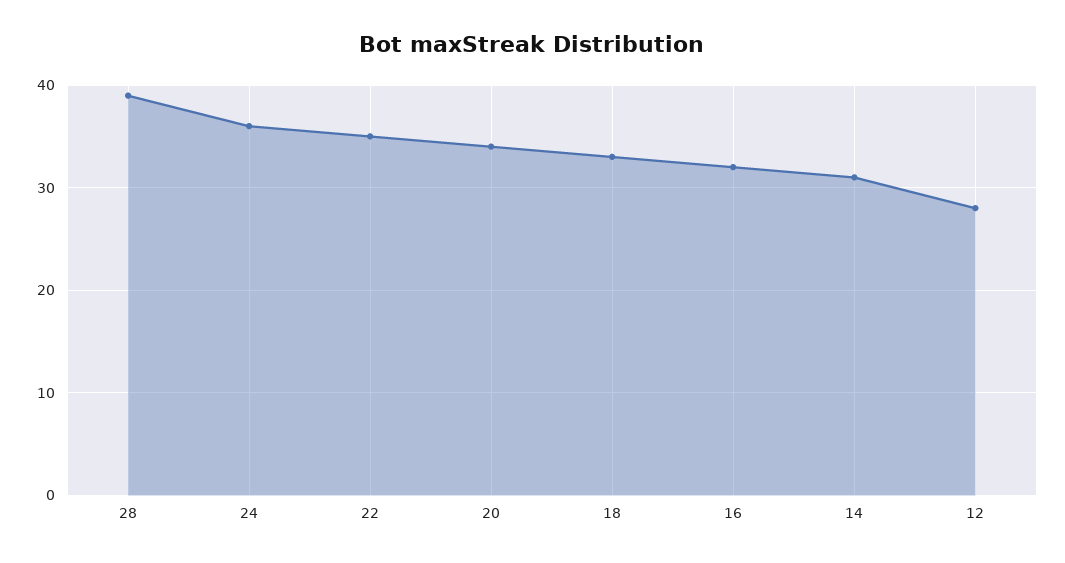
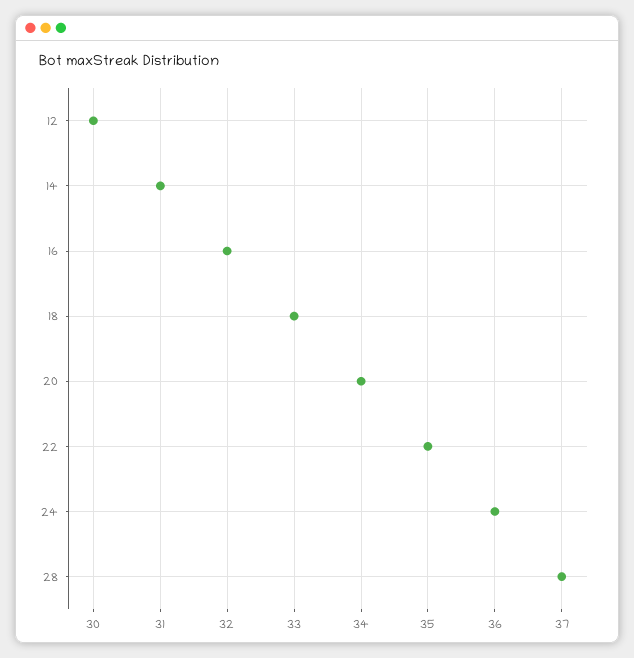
28: 39 -> 37
12: 28 -> 30

